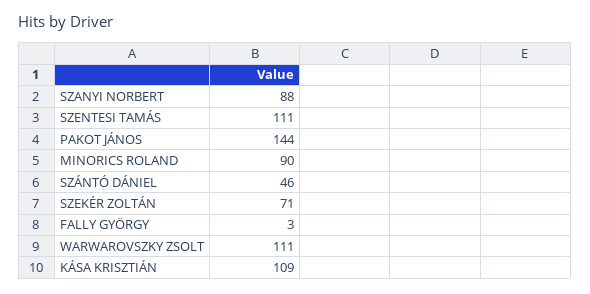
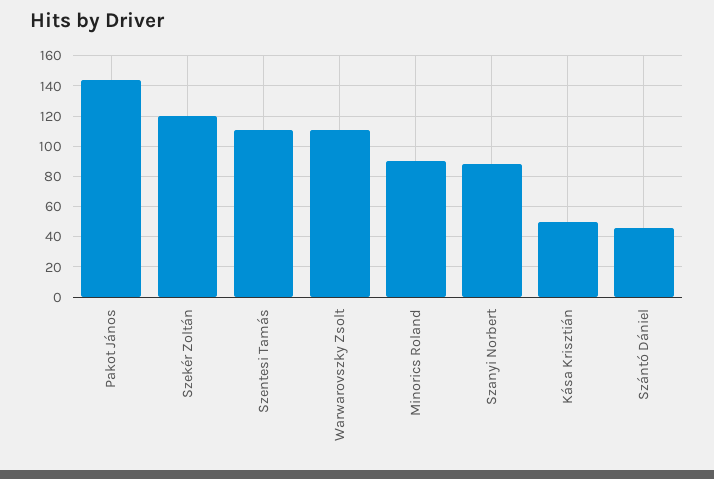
SZEKÉR ZOLTÁN: 71 -> 120
FALLY GYÖRGY: 3 -> none
KÁSA KRISZTIÁN: 109 -> 50

